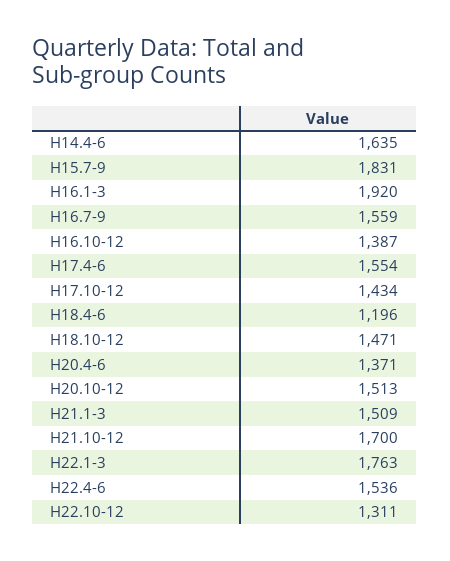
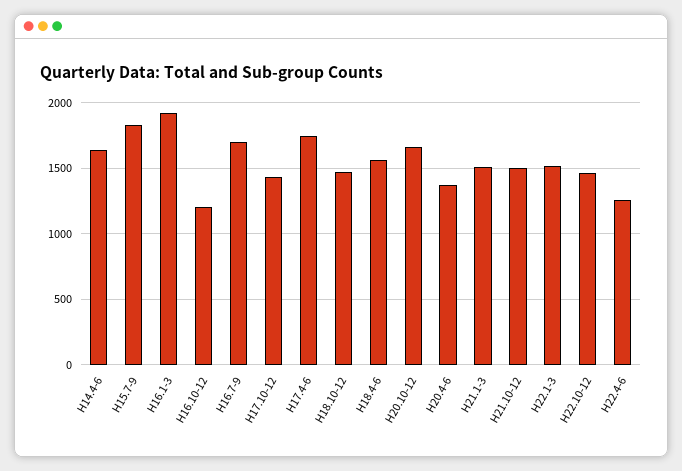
H16.7-9: 1559 -> 1700
H16.10-12: 1387 -> 1200
H17.4-6: 1554 -> 1750
H18.4-6: 1196 -> 1550
H20.10-12: 1513 -> 1650
H21.10-12: 1700 -> 1500
H22.1-3: 1763 -> 1500
H22.4-6: 1536 -> 1250
H22.10-12: 1311 -> 1450

